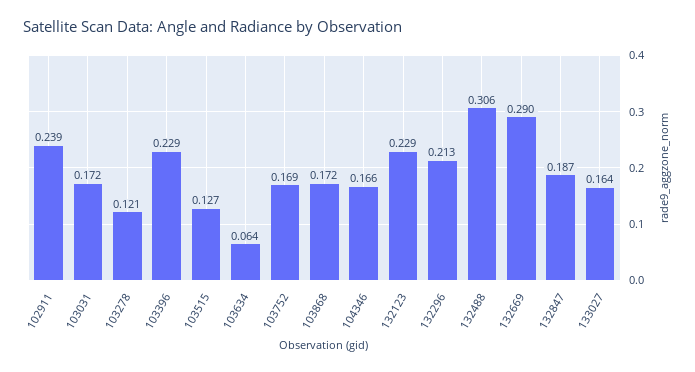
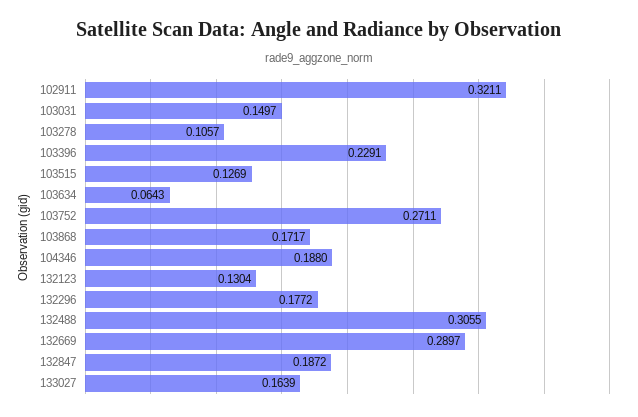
102911: 0.239 -> 0.3211
103031: 0.172 -> 0.1497
103278: 0.121 -> 0.1057
103752: 0.169 -> 0.2711
104346: 0.166 -> 0.188
132123: 0.229 -> 0.1304
132296: 0.213 -> 0.1772

